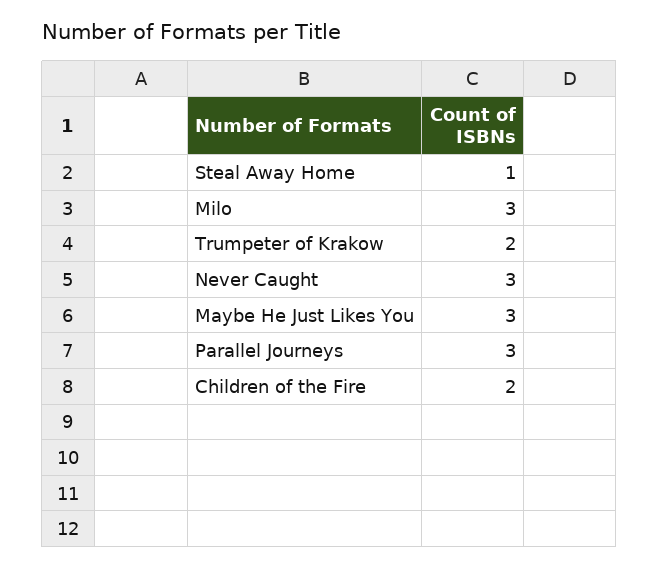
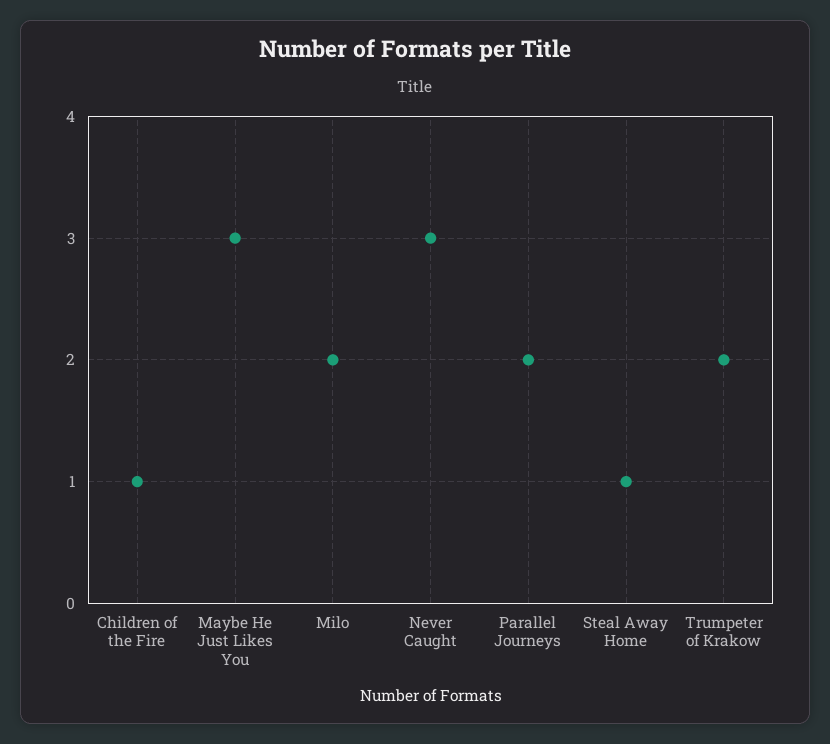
Milo: 3 -> 2
Parallel Journeys: 3 -> 2
Children of the Fire: 2 -> 1

